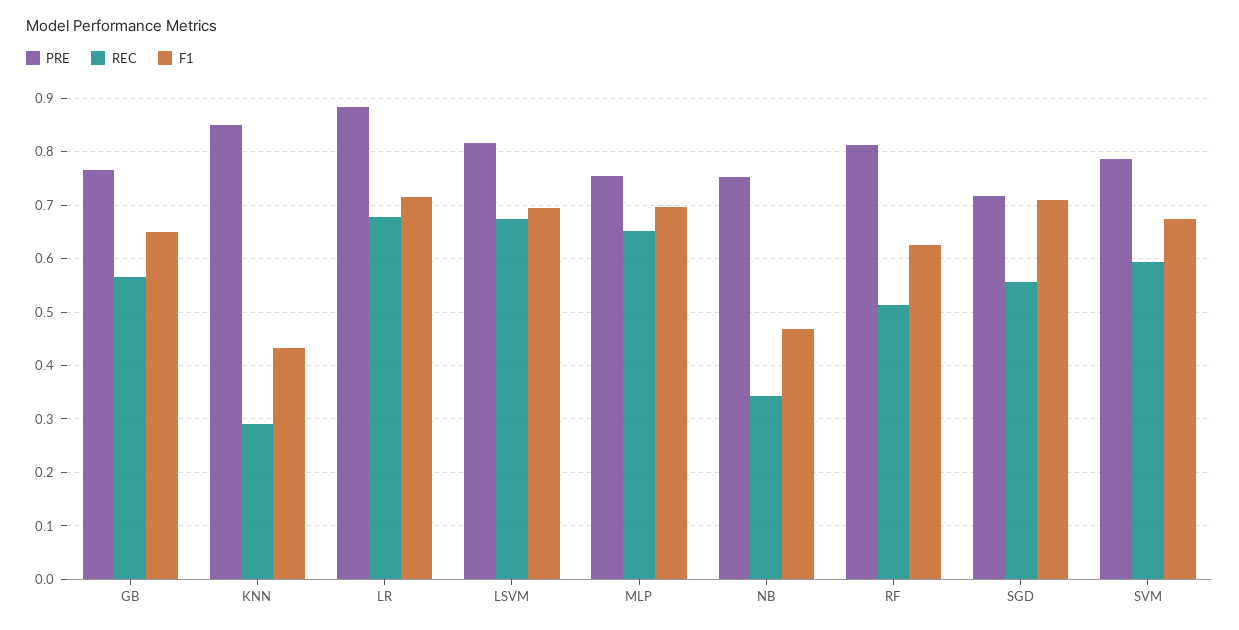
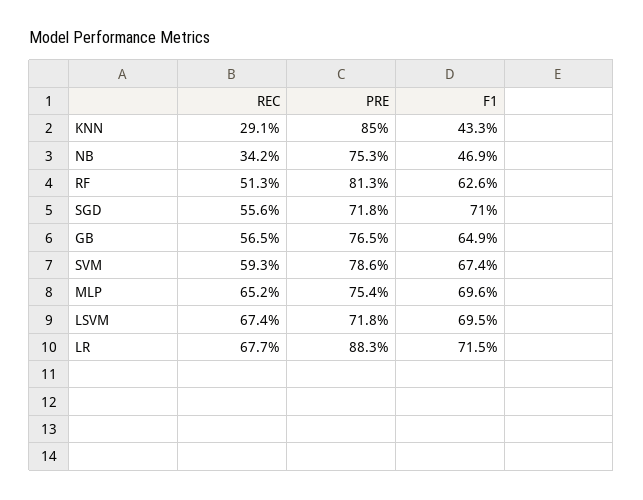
PRE, LSVM: 0.82 -> 0.718

